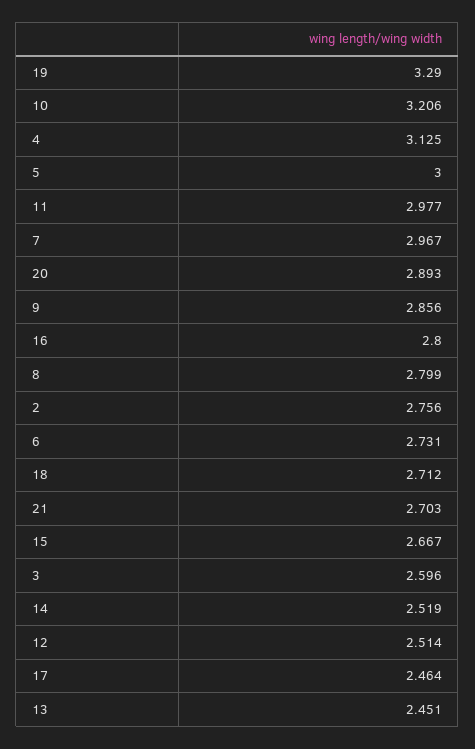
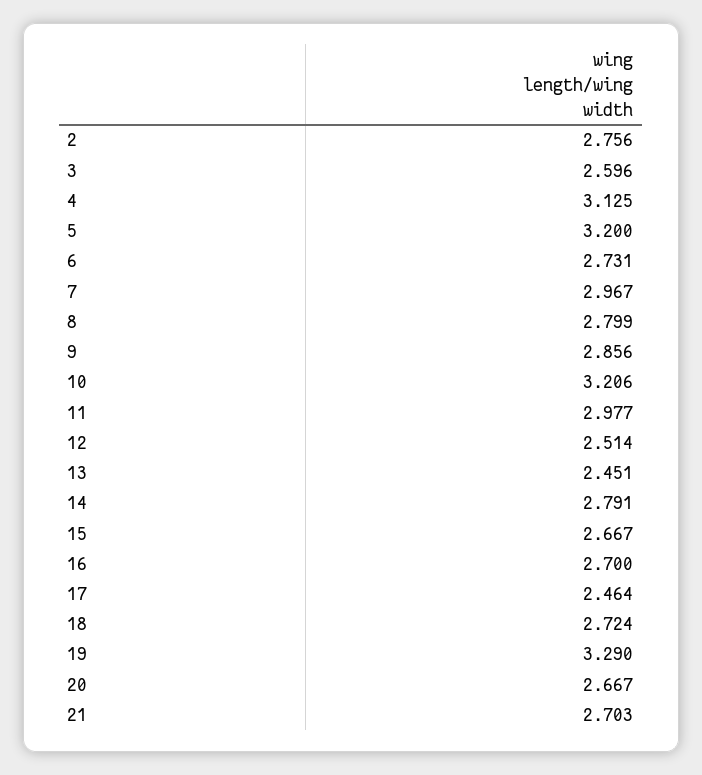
5: 3 -> 3.2
20: 2.893 -> 2.667
16: 2.8 -> 2.7
18: 2.712 -> 2.724
14: 2.519 -> 2.791

